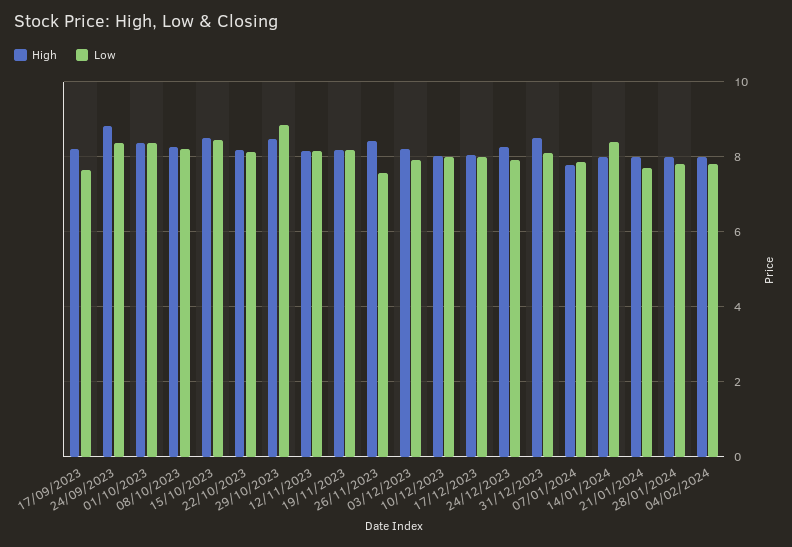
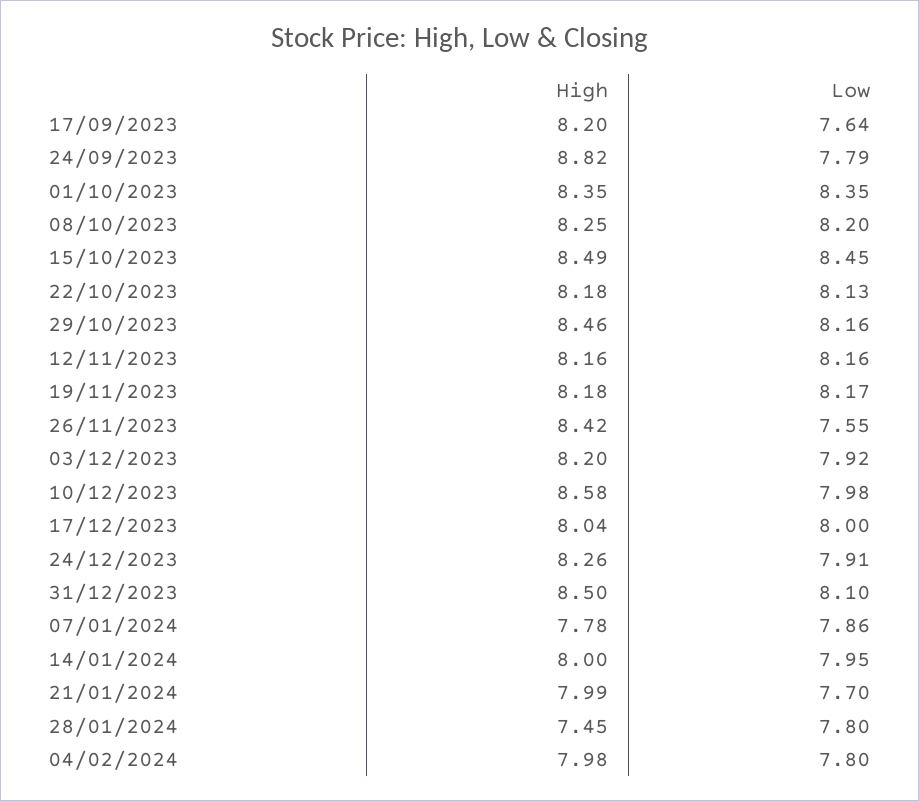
Low, 24/09/2023: 8.4 -> 7.79
Low, 29/10/2023: 8.8 -> 8.16
High, 10/12/2023: 8 -> 8.58
Low, 14/01/2024: 8.4 -> 7.95
High, 28/01/2024: 8 -> 7.45

